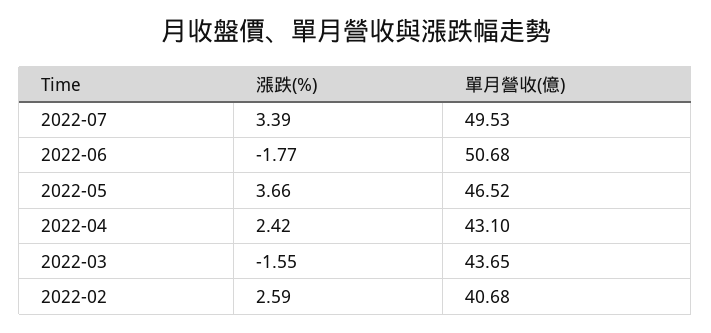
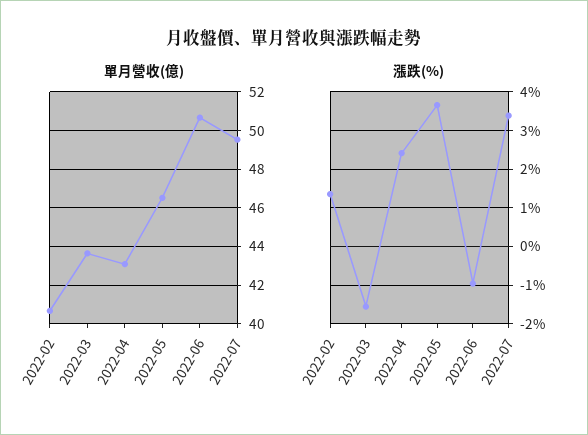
漲跌(%), 2022-06: -1.77 -> -1
漲跌(%), 2022-02: 2.59 -> 1.4

